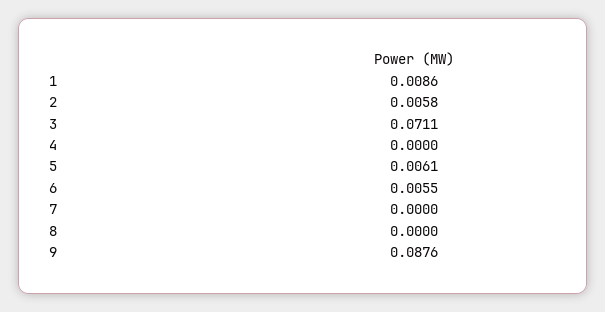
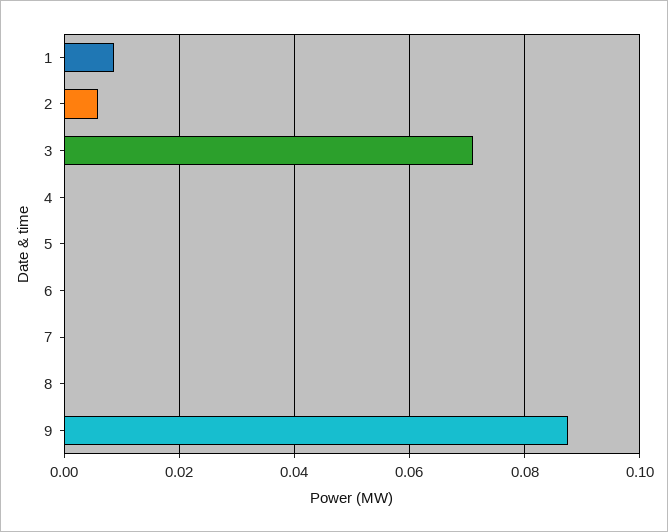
5: 0.0061 -> 0
6: 0.0055 -> 0

